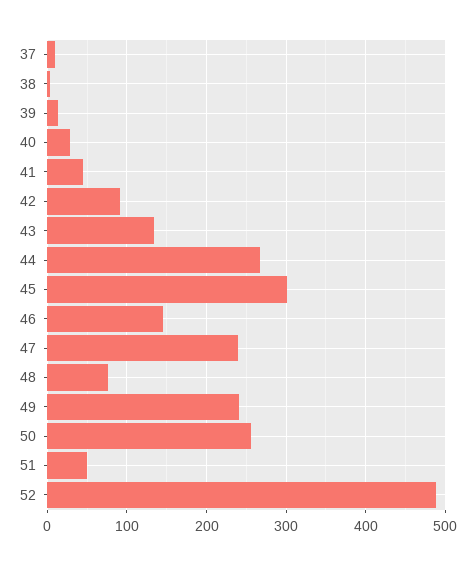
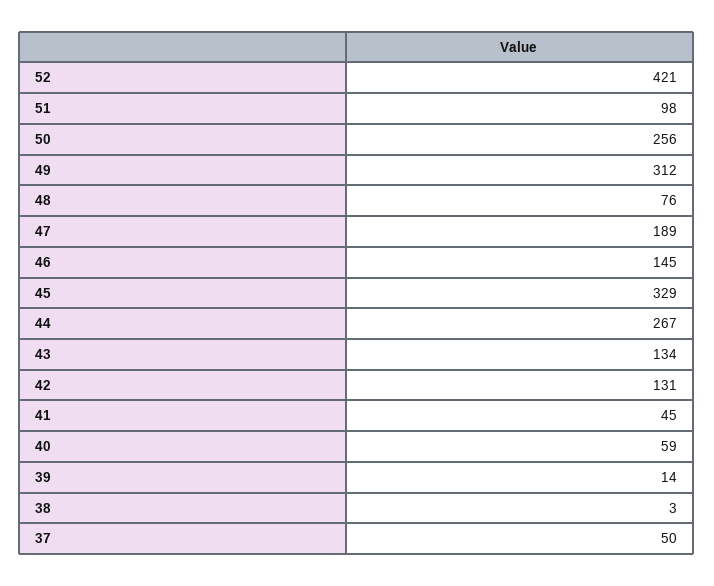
37: 10 -> 50
40: 30 -> 59
42: 90 -> 131
45: 300 -> 329
47: 240 -> 189
49: 240 -> 312
51: 50 -> 98
52: 490 -> 421

